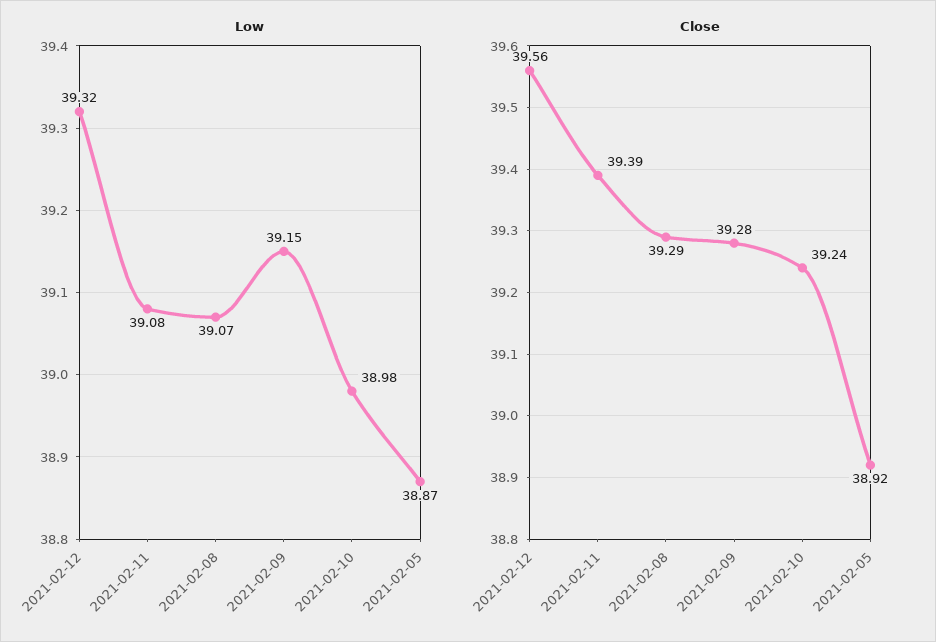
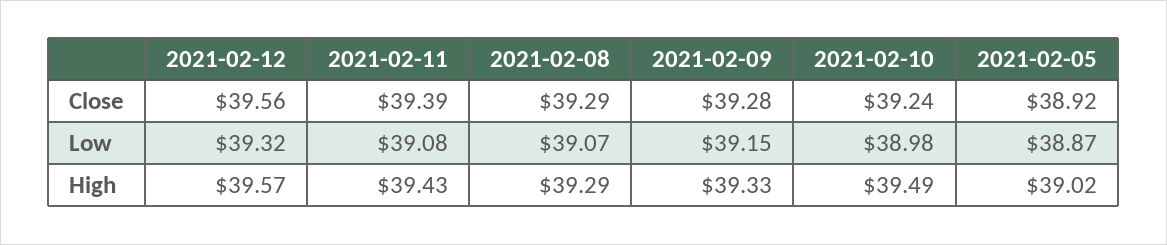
High, 2021-02-12: none -> 39.57
High, 2021-02-11: none -> 39.43
High, 2021-02-08: none -> 39.29
High, 2021-02-09: none -> 39.33
High, 2021-02-10: none -> 39.49
High, 2021-02-05: none -> 39.02

